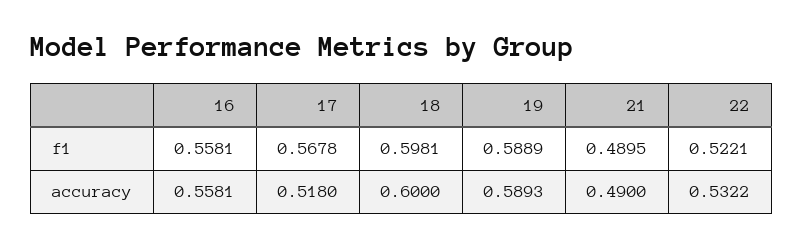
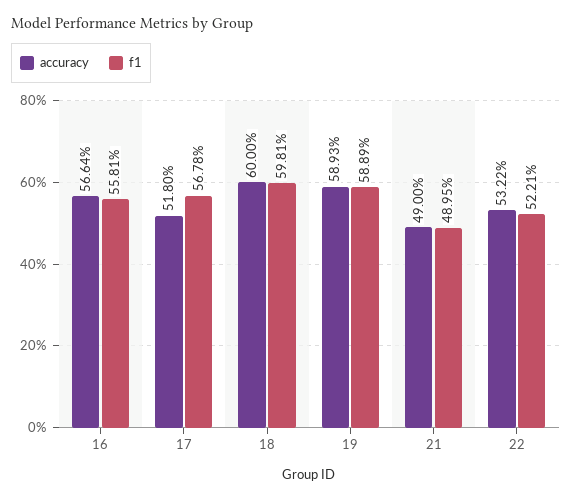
accuracy, 16: 0.5581 -> 0.5664

